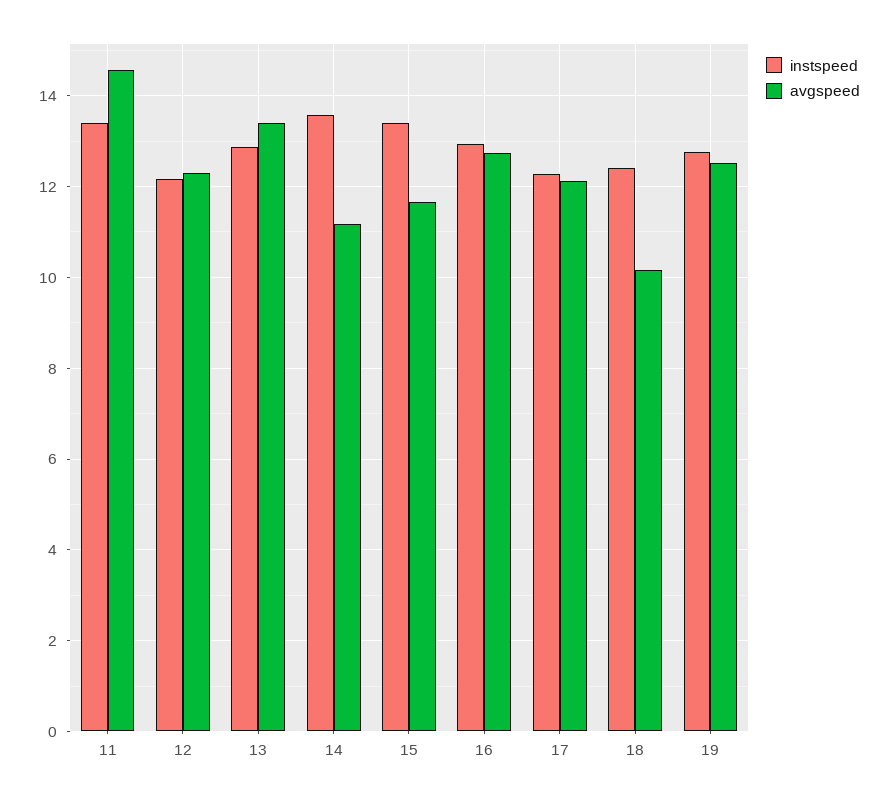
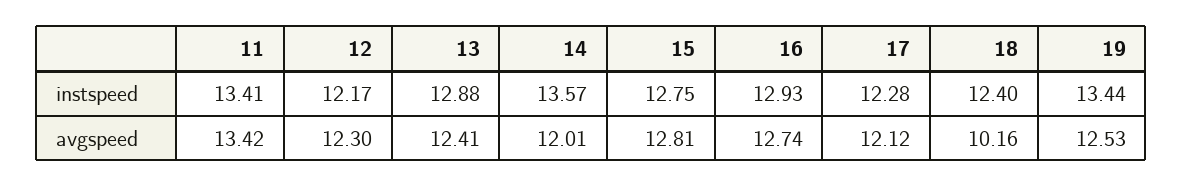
avgspeed, 11: 14.6 -> 13.42
avgspeed, 13: 13.4 -> 12.41
avgspeed, 14: 11.2 -> 12.01
instspeed, 15: 13.4 -> 12.75
avgspeed, 15: 11.6 -> 12.81
instspeed, 19: 12.8 -> 13.44

